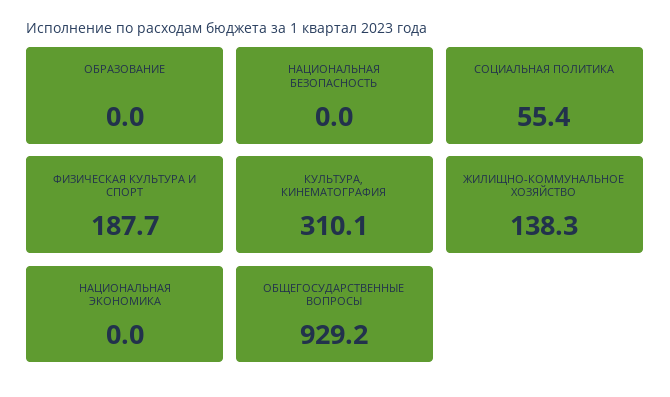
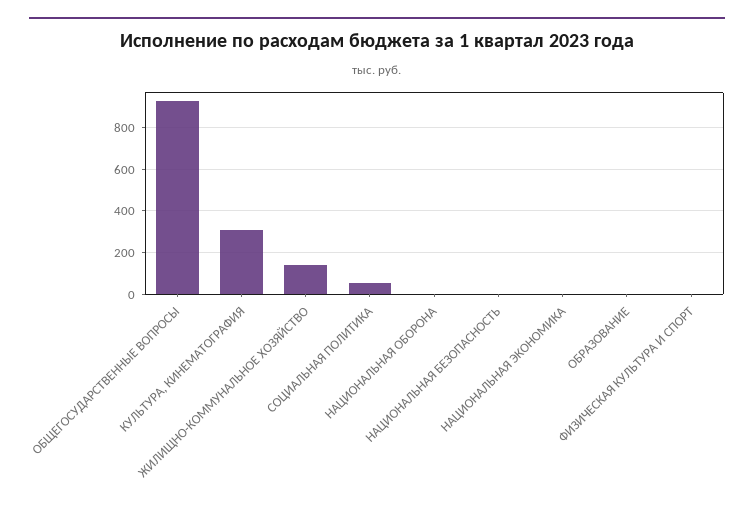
ФИЗИЧЕСКАЯ КУЛЬТУРА И СПОРТ: 187.7 -> 0
НАЦИОНАЛЬНАЯ ОБОРОНА: none -> 0

